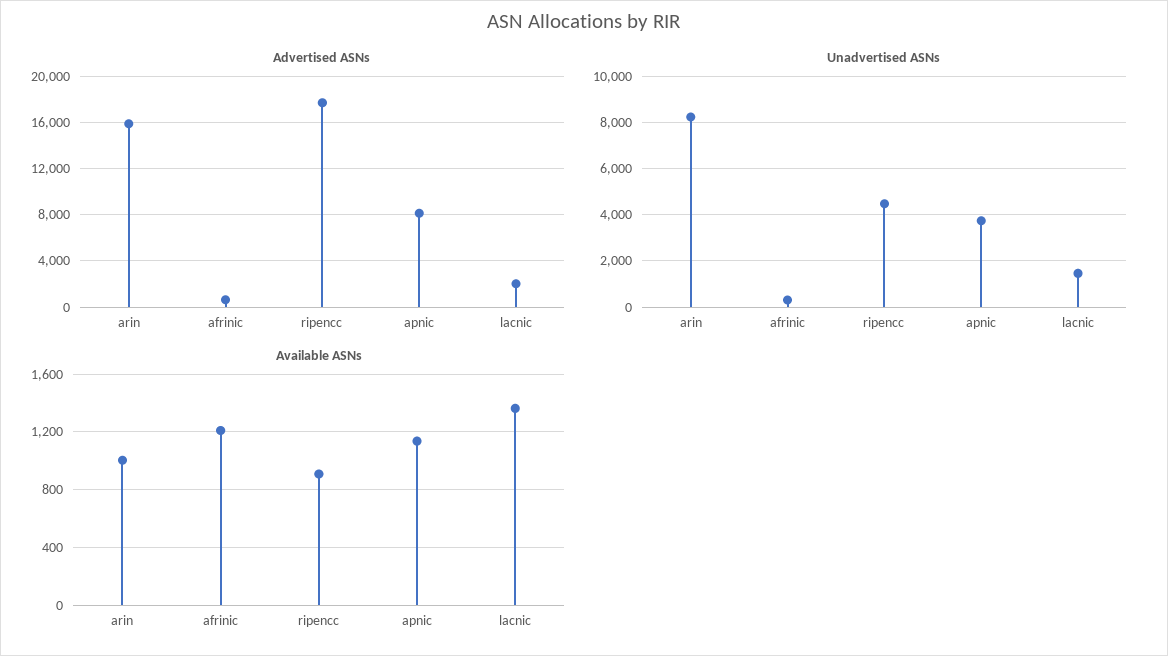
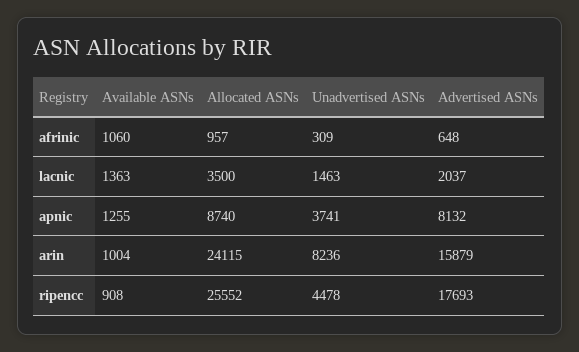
Available ASNs, afrinic: 1200 -> 1060
Available ASNs, apnic: 1150 -> 1255
Allocated ASNs, afrinic: none -> 957
Allocated ASNs, lacnic: none -> 3500
Allocated ASNs, apnic: none -> 8740
Allocated ASNs, arin: none -> 24115
Allocated ASNs, ripencc: none -> 25552

